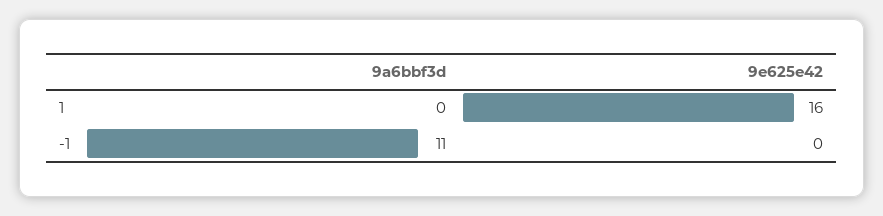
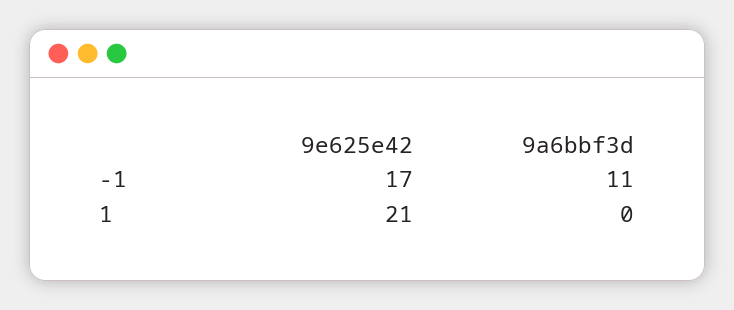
9e625e42, 1: 16 -> 21
9e625e42, -1: 0 -> 17

